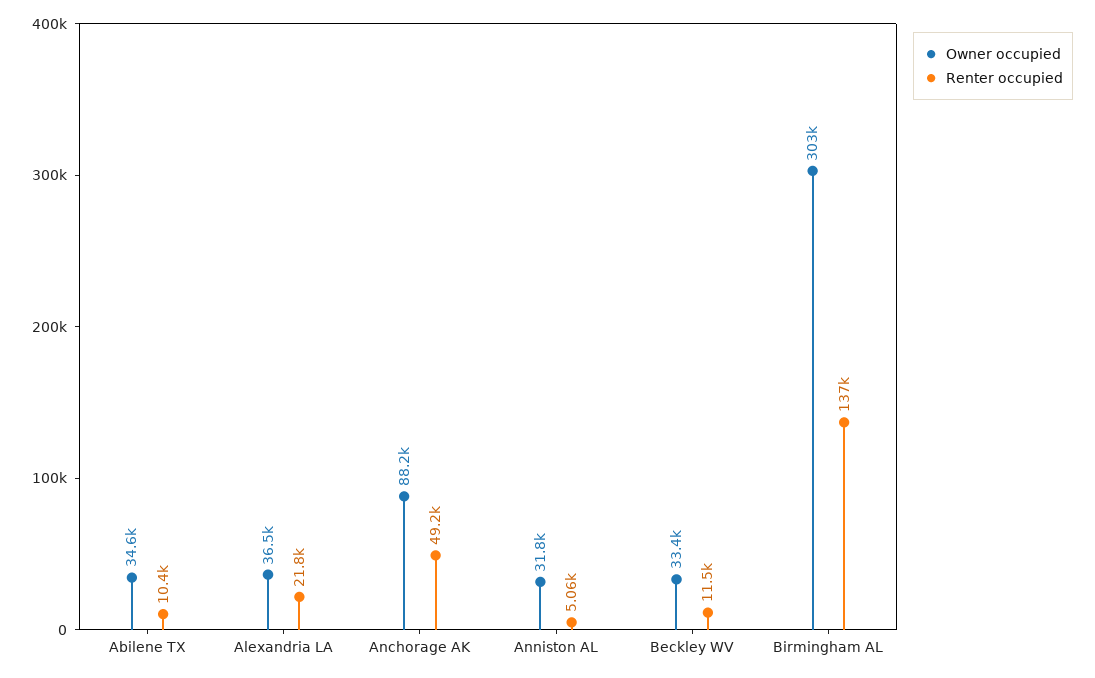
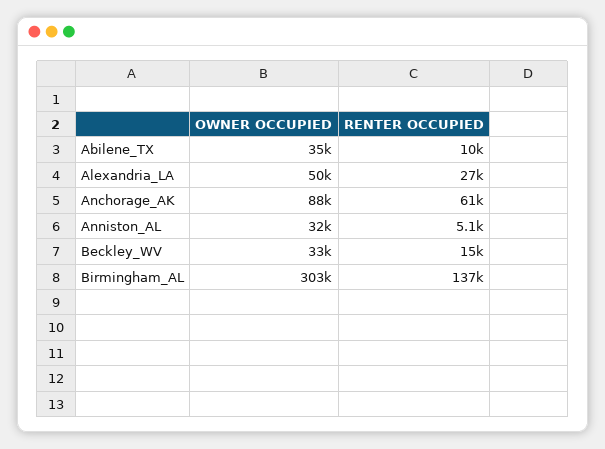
Owner occupied, Alexandria LA: 36500 -> 50000
Renter occupied, Alexandria LA: 21800 -> 27000
Renter occupied, Anchorage AK: 49200 -> 61000
Renter occupied, Beckley WV: 11500 -> 15000

